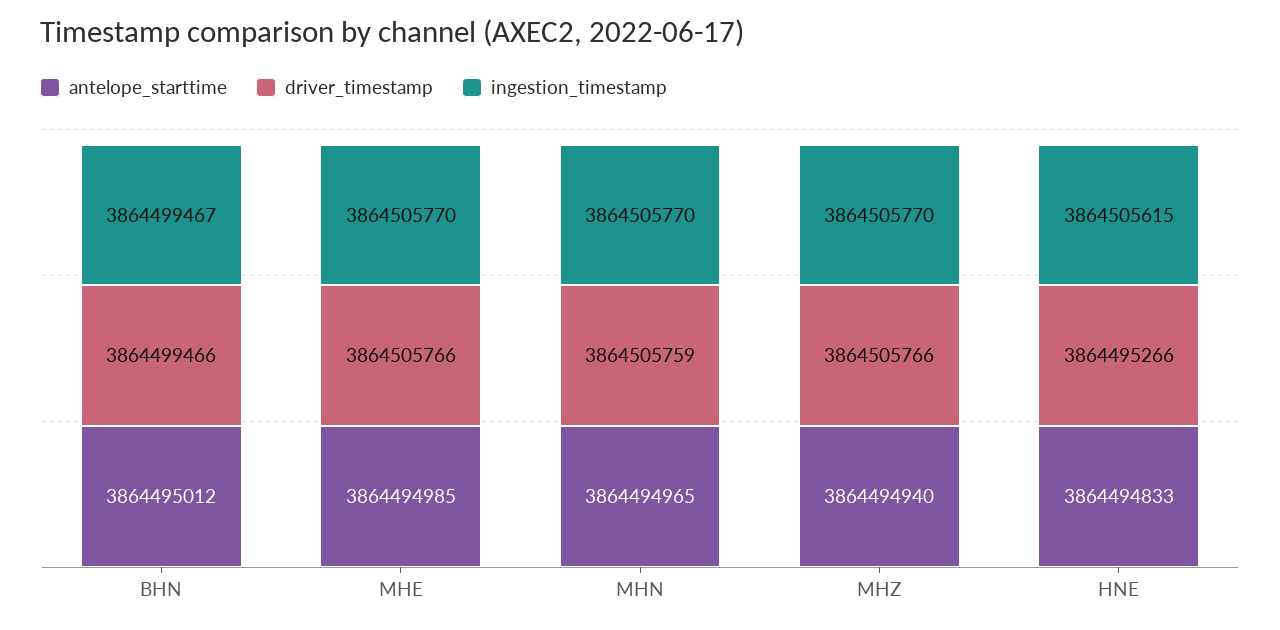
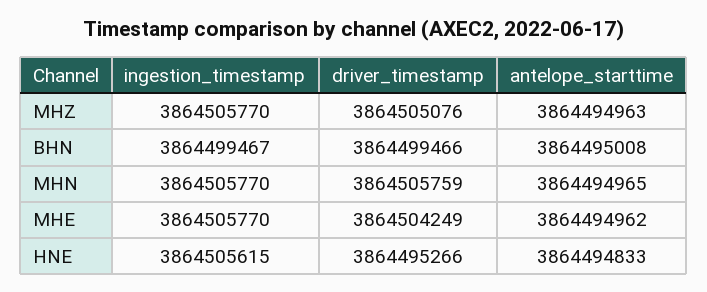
antelope_starttime, BHN: 3864495012 -> 3864495008
antelope_starttime, MHE: 3864494985 -> 3864494962
driver_timestamp, MHE: 3864505766 -> 3864504249
antelope_starttime, MHZ: 3864494940 -> 3864494963
driver_timestamp, MHZ: 3864505766 -> 3864505076

